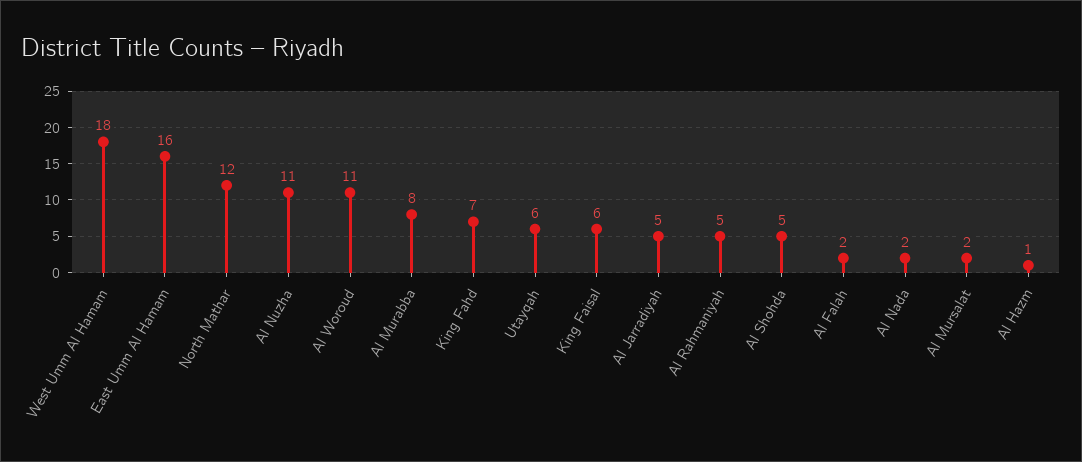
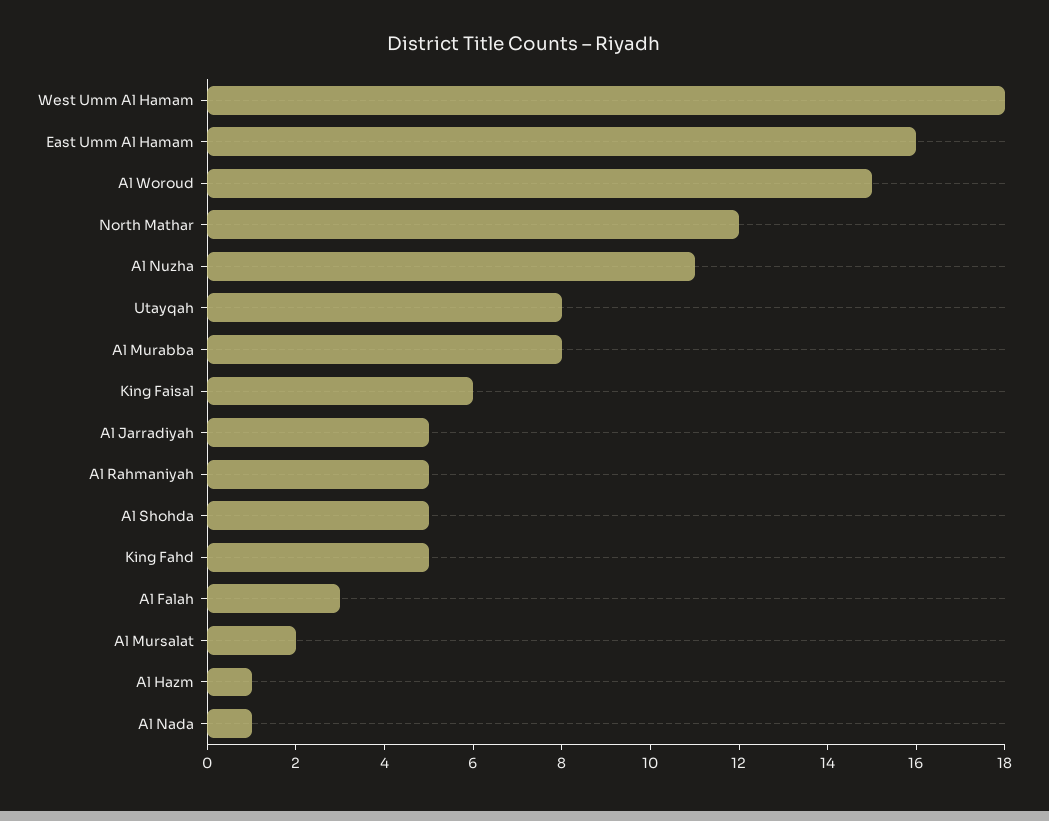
Al Woroud: 11 -> 15
King Fahd: 7 -> 5
Utayqah: 6 -> 8
Al Falah: 2 -> 3
Al Nada: 2 -> 1

